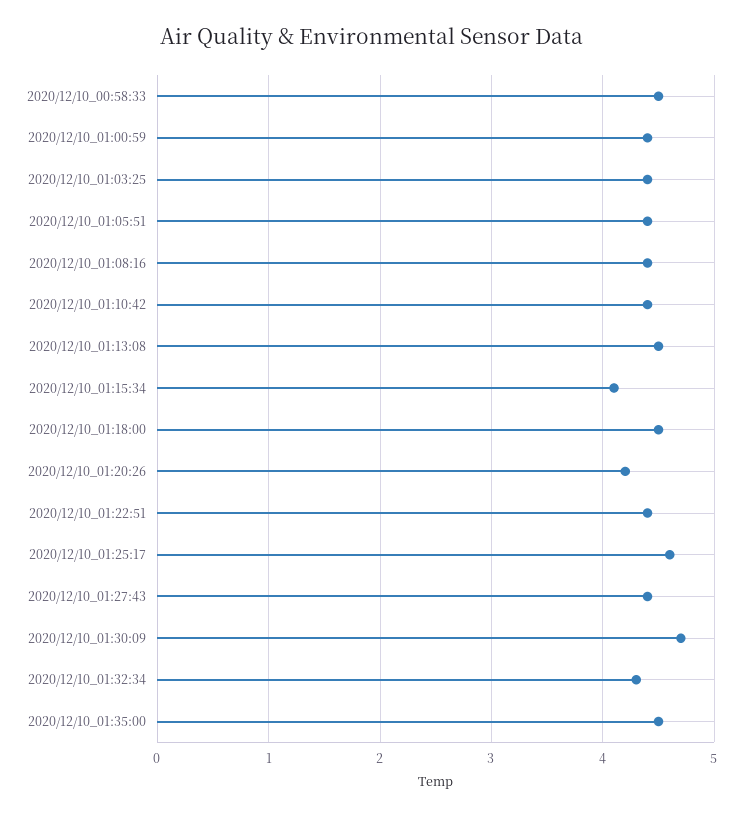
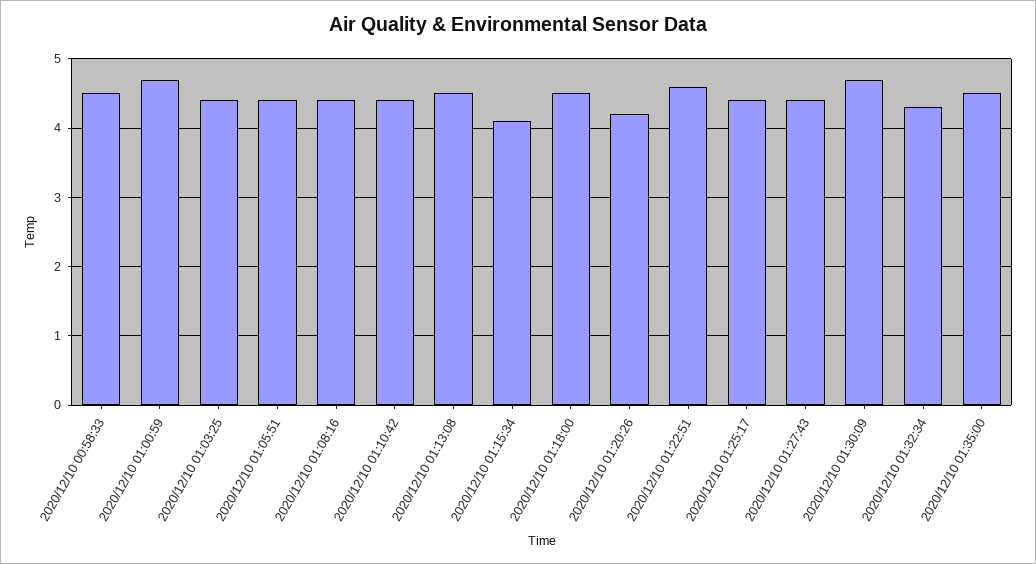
2020/12/10_01:00:59: 4.4 -> 4.7
2020/12/10_01:22:51: 4.4 -> 4.6
2020/12/10_01:25:17: 4.6 -> 4.4

